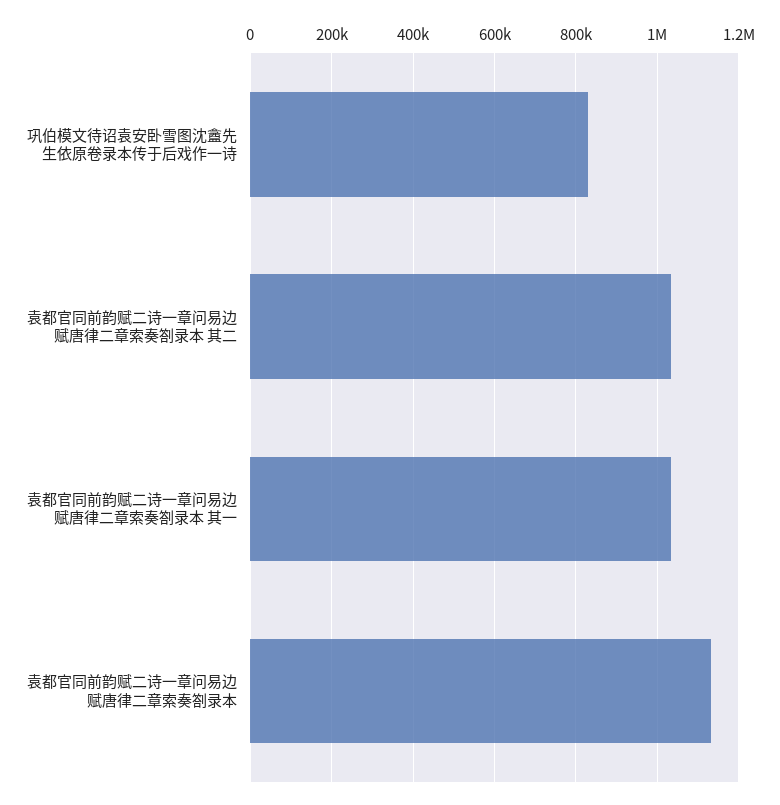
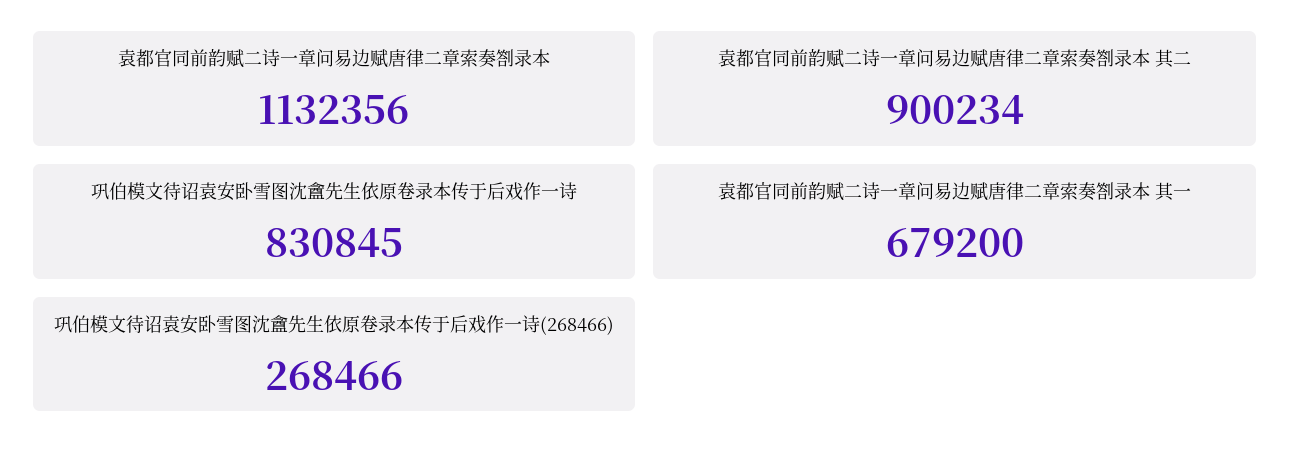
袁都官同前韵赋二诗一章问易边赋唐律二章索奏劄录本 其二: 1040000 -> 900234
袁都官同前韵赋二诗一章问易边赋唐律二章索奏劄录本 其一: 1040000 -> 679200
巩伯模文待诏袁安卧雪图沈盦先生依原卷录本传于后戏作一诗(268466): none -> 268466

